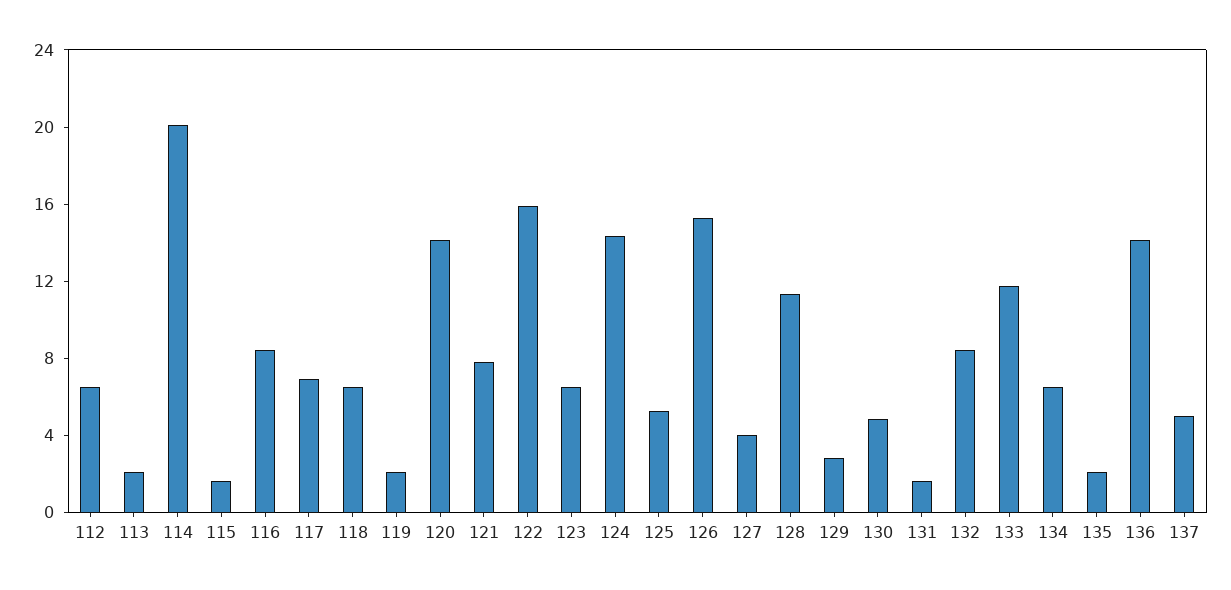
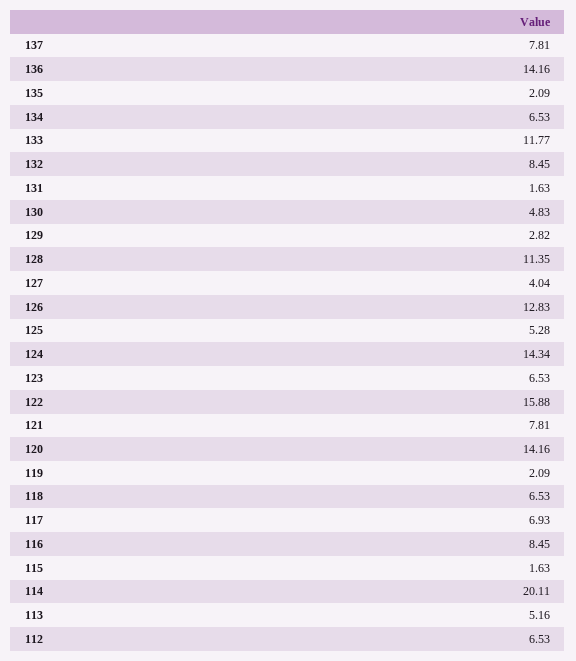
113: 2 -> 5.16
126: 15 -> 12.83
137: 5 -> 7.81

